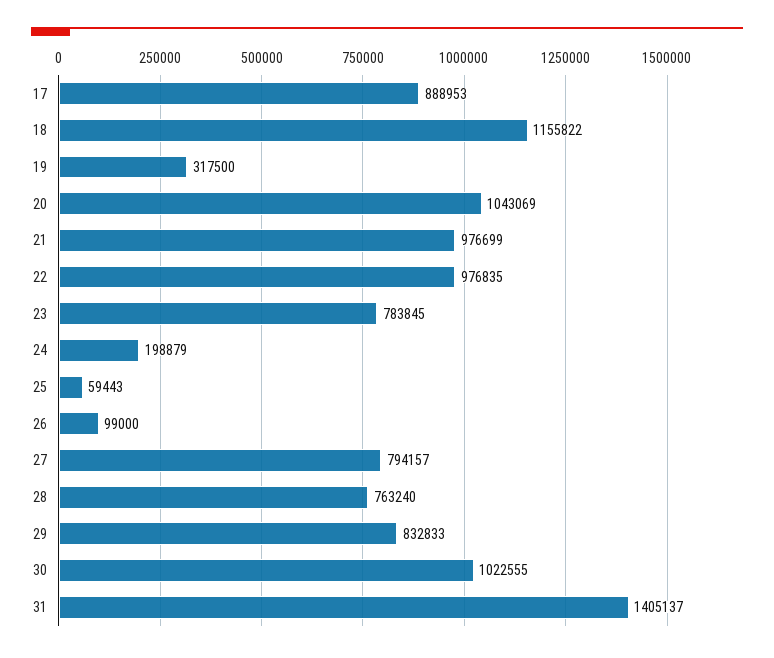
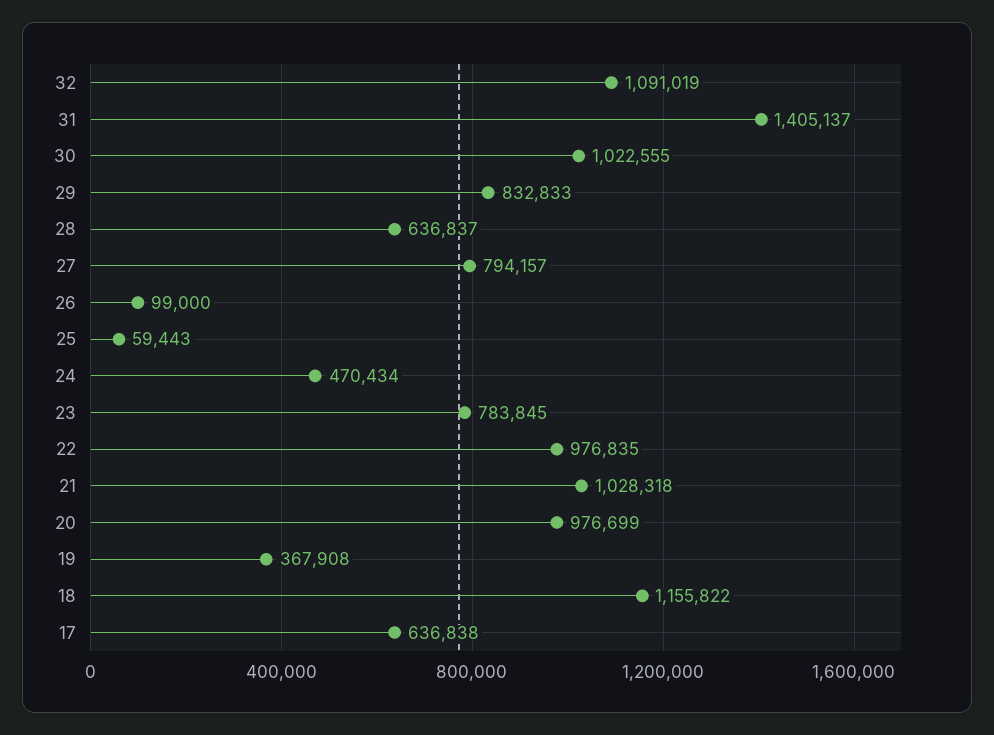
17: 888953 -> 636838
19: 317500 -> 367908
20: 1043069 -> 976699
21: 976699 -> 1028318
24: 198879 -> 470434
28: 763240 -> 636837
32: none -> 1091019

